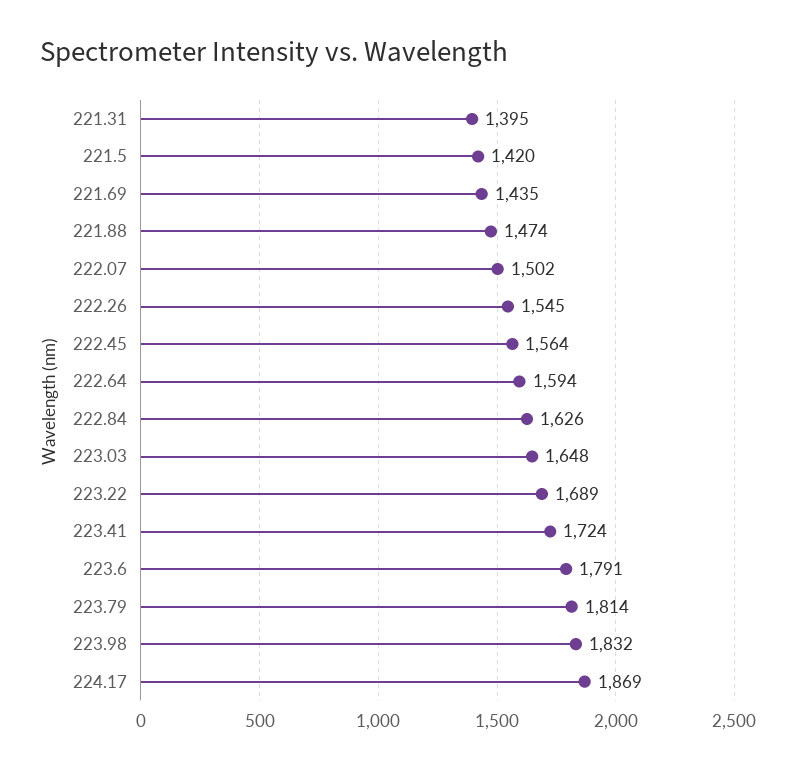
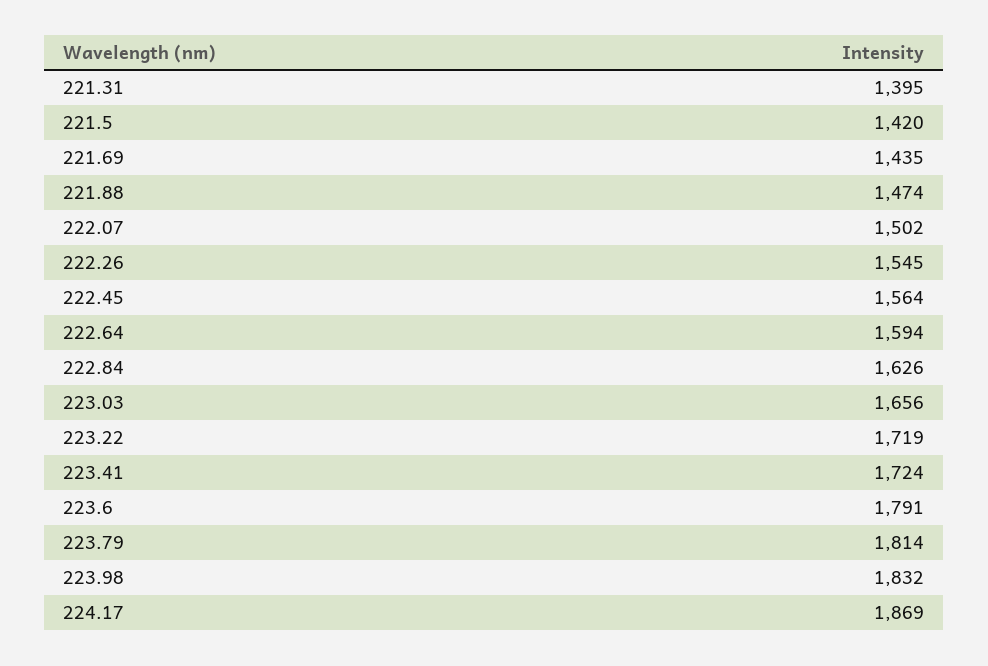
223.03: 1648 -> 1656
223.22: 1689 -> 1719

